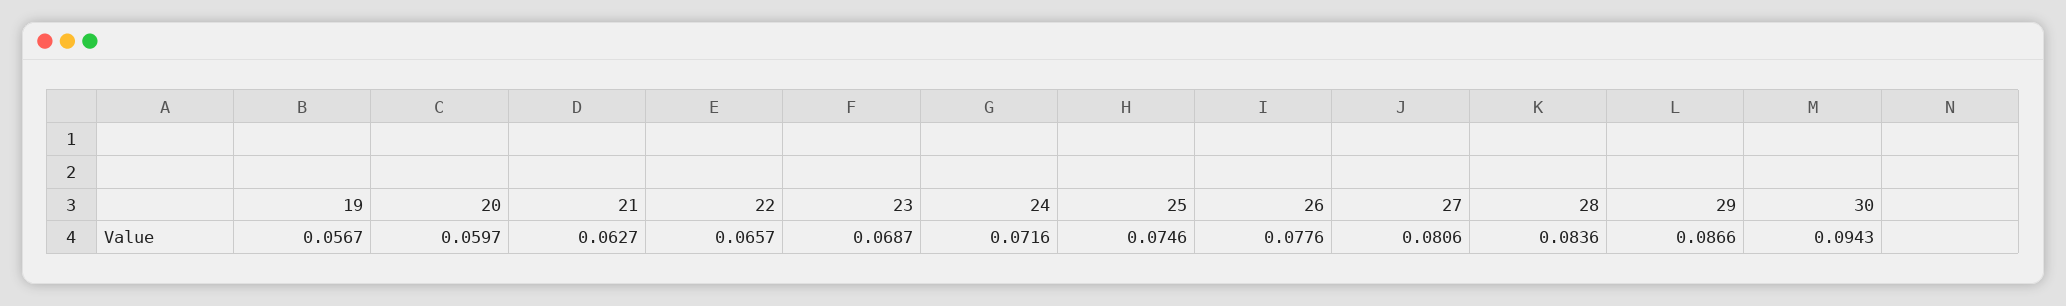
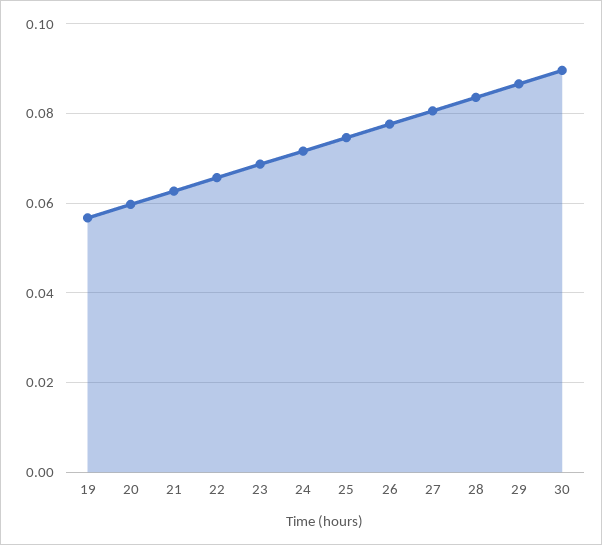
30: 0.0943 -> 0.09

